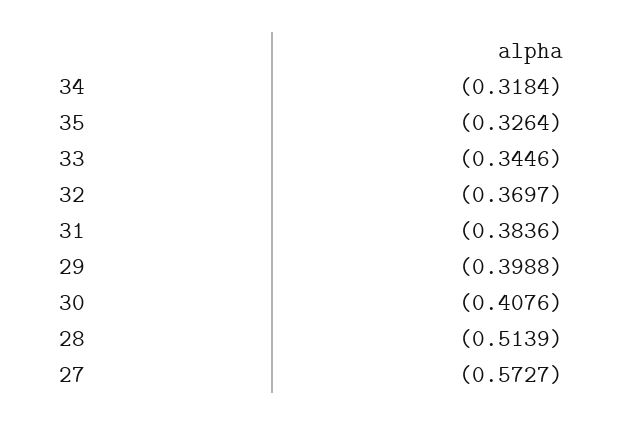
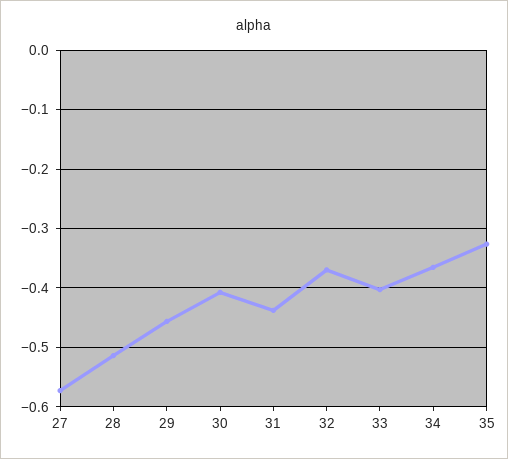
34: -0.3184 -> -0.36
33: -0.3446 -> -0.4
31: -0.3836 -> -0.44
29: -0.3988 -> -0.46

